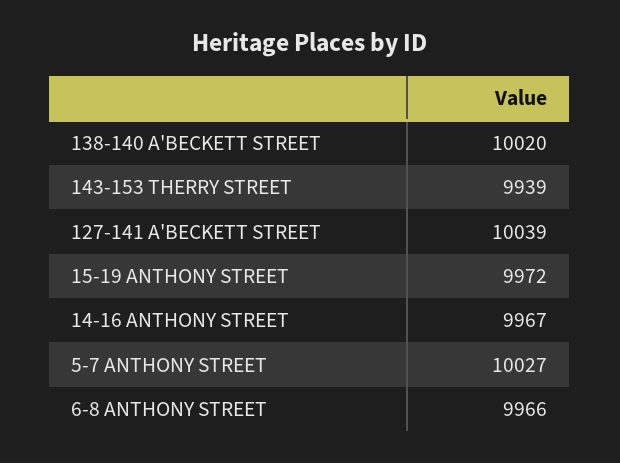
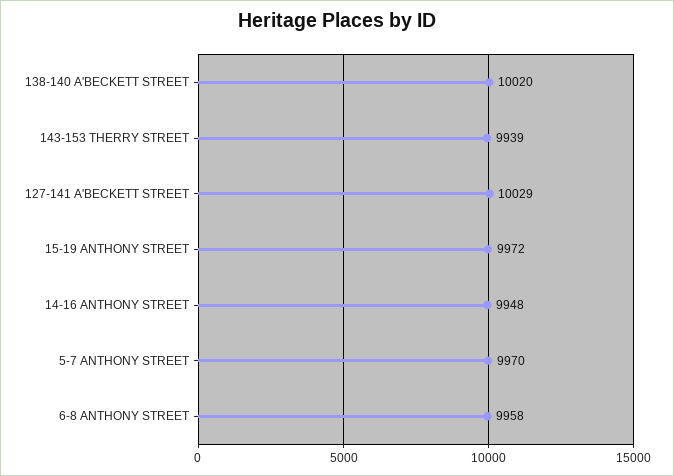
127-141 A'BECKETT STREET: 10039 -> 10029
14-16 ANTHONY STREET: 9967 -> 9948
5-7 ANTHONY STREET: 10027 -> 9970
6-8 ANTHONY STREET: 9966 -> 9958

